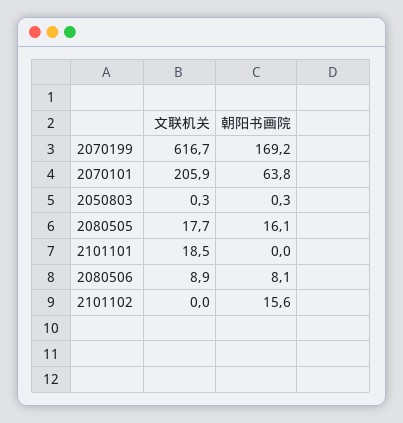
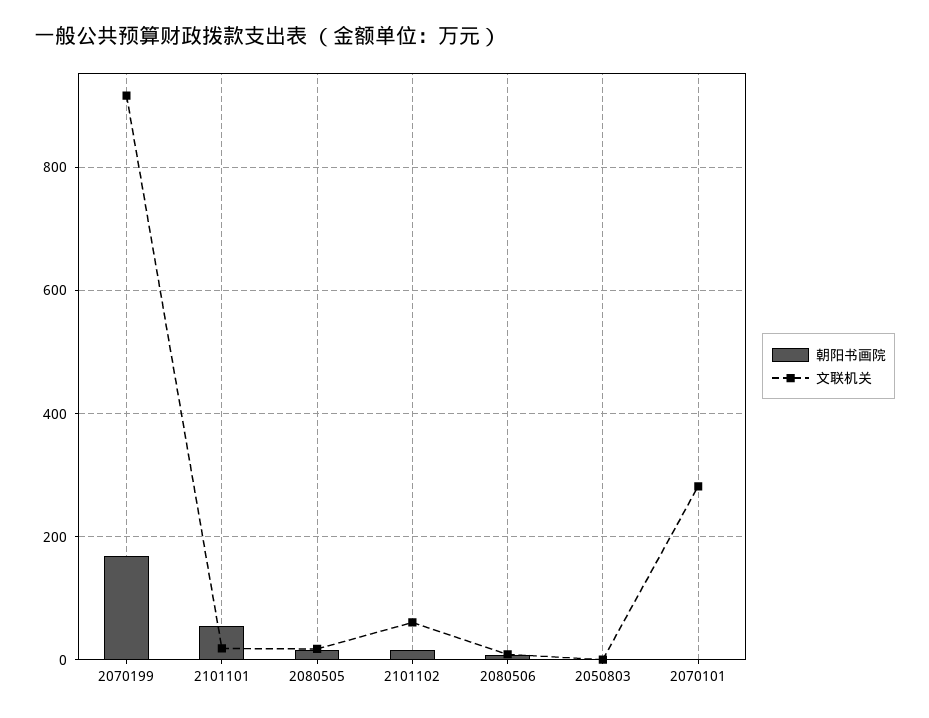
文联机关, 2070199: 616.7 -> 920
文联机关, 2070101: 205.9 -> 280
朝阳书画院, 2070101: 63.8 -> 0
朝阳书画院, 2101101: 0 -> 60
文联机关, 2101102: 0 -> 60

